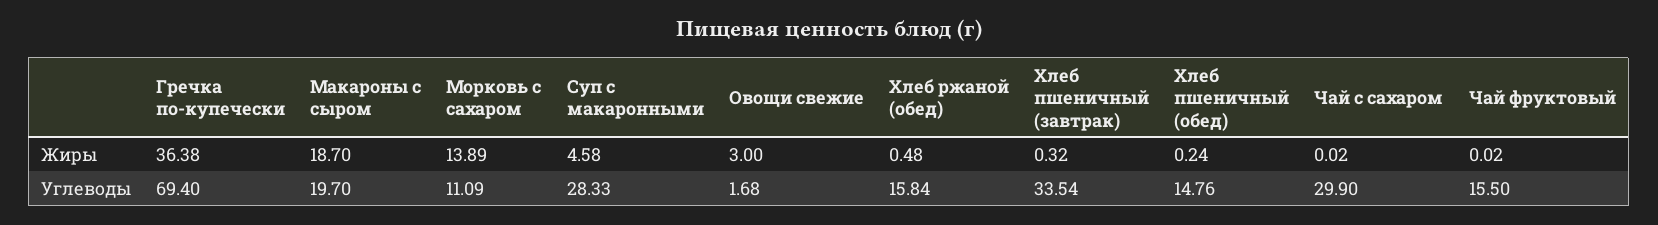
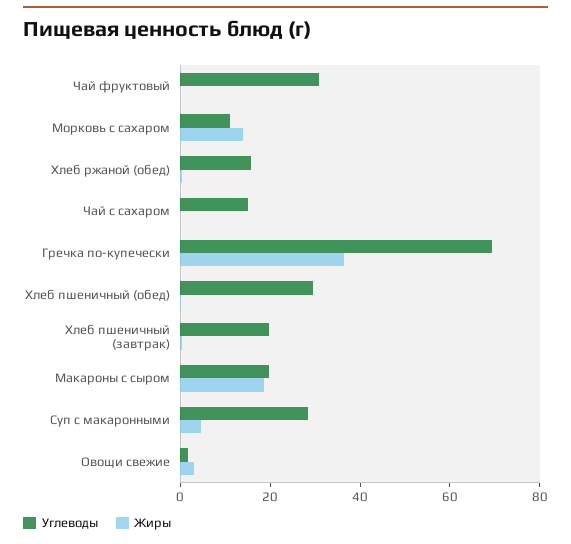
Углеводы, Хлеб пшеничный (завтрак): 33.54 -> 20
Углеводы, Хлеб пшеничный (обед): 14.76 -> 30
Углеводы, Чай с сахаром: 29.9 -> 15
Углеводы, Чай фруктовый: 15.5 -> 30

